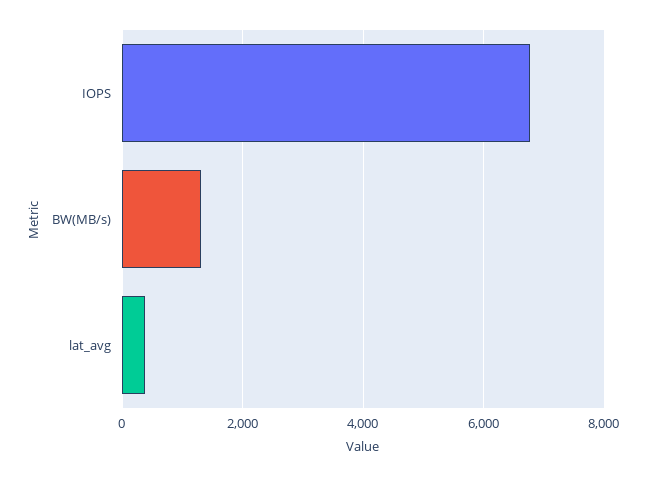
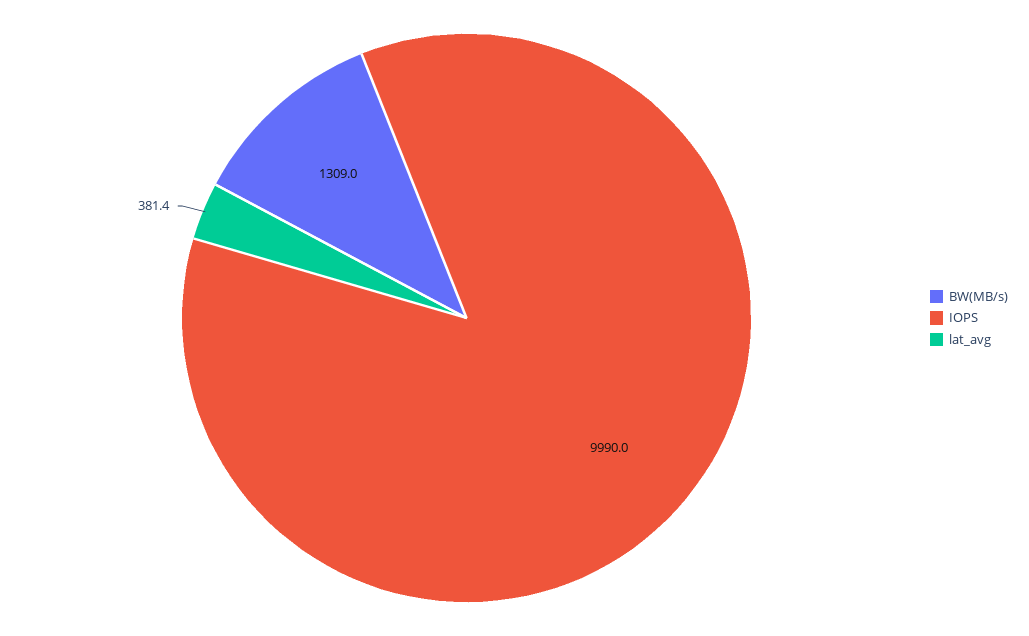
IOPS: 6800 -> 9990

